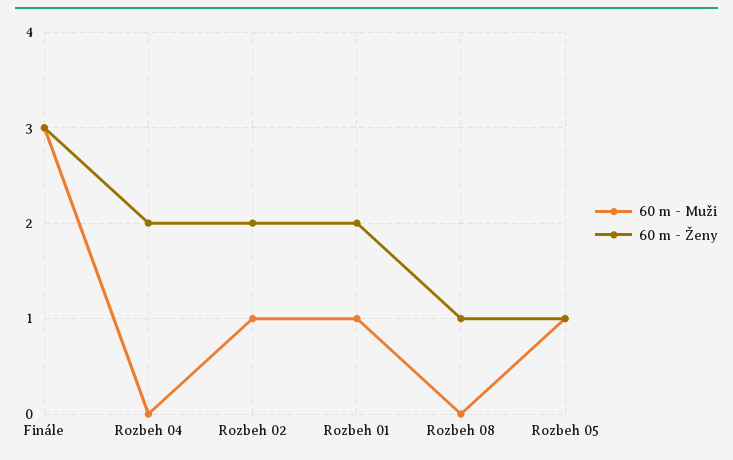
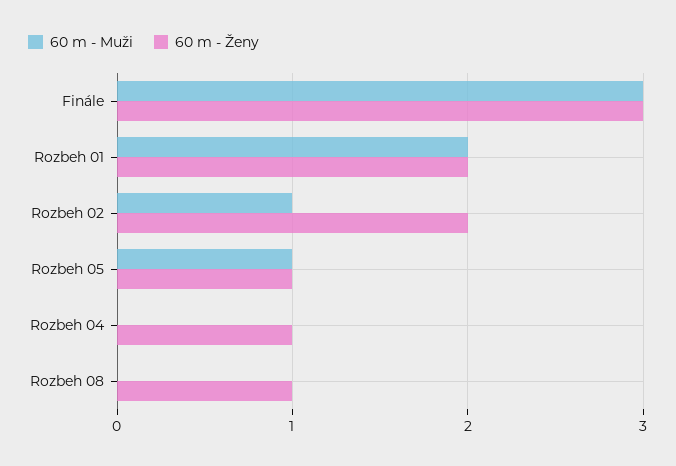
60 m - Ženy, Rozbeh 04: 2 -> 1
60 m - Muži, Rozbeh 01: 1 -> 2

